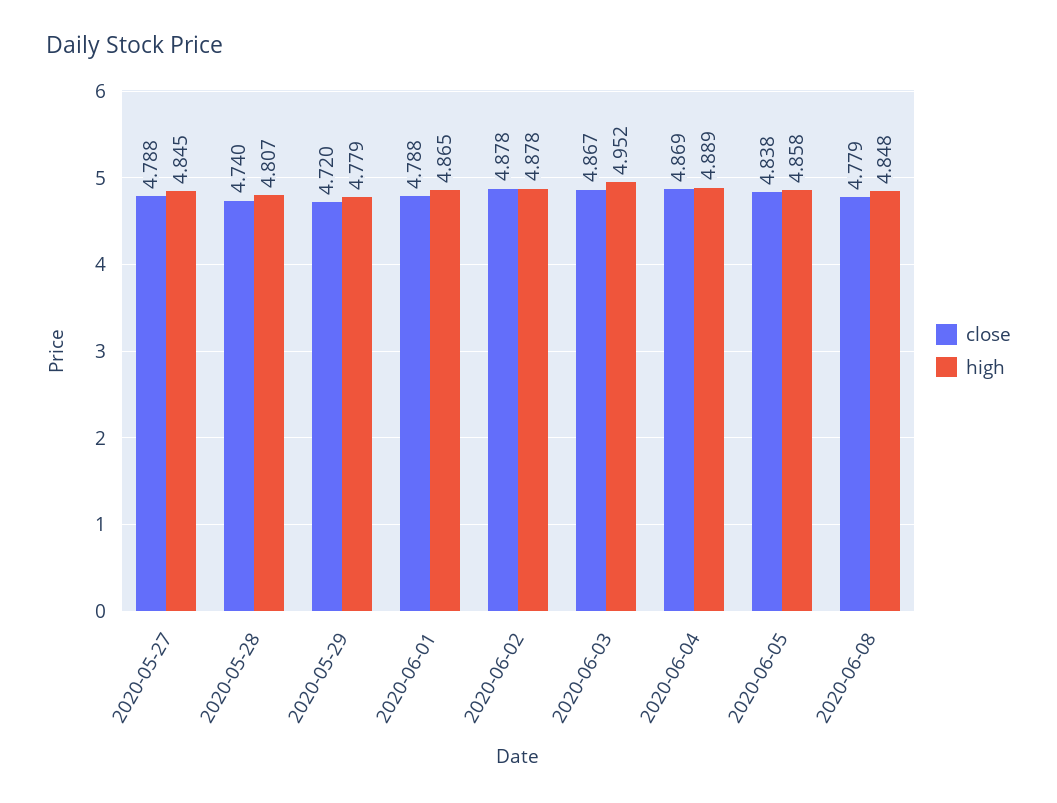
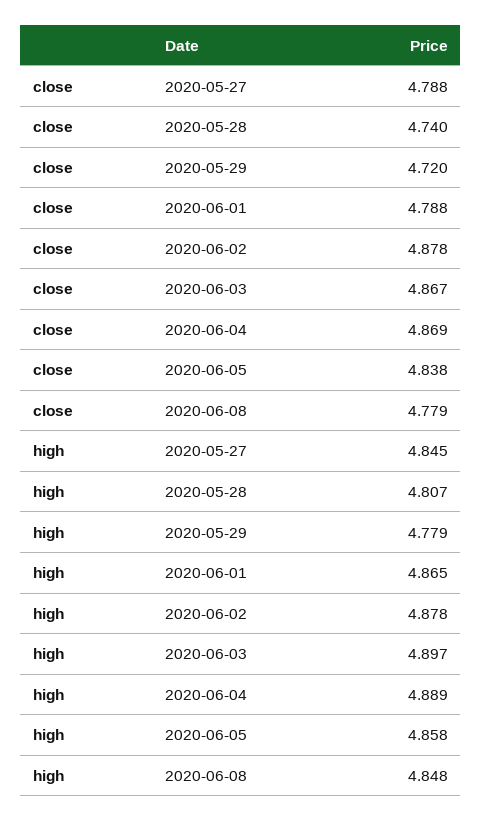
high, 2020-06-03: 4.952 -> 4.897

